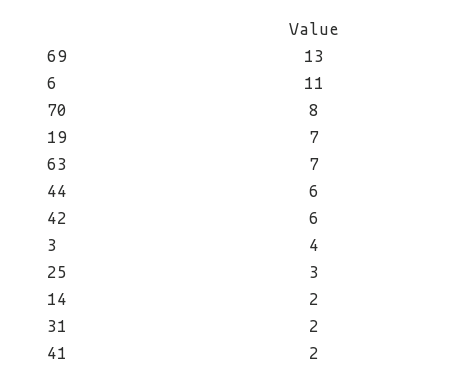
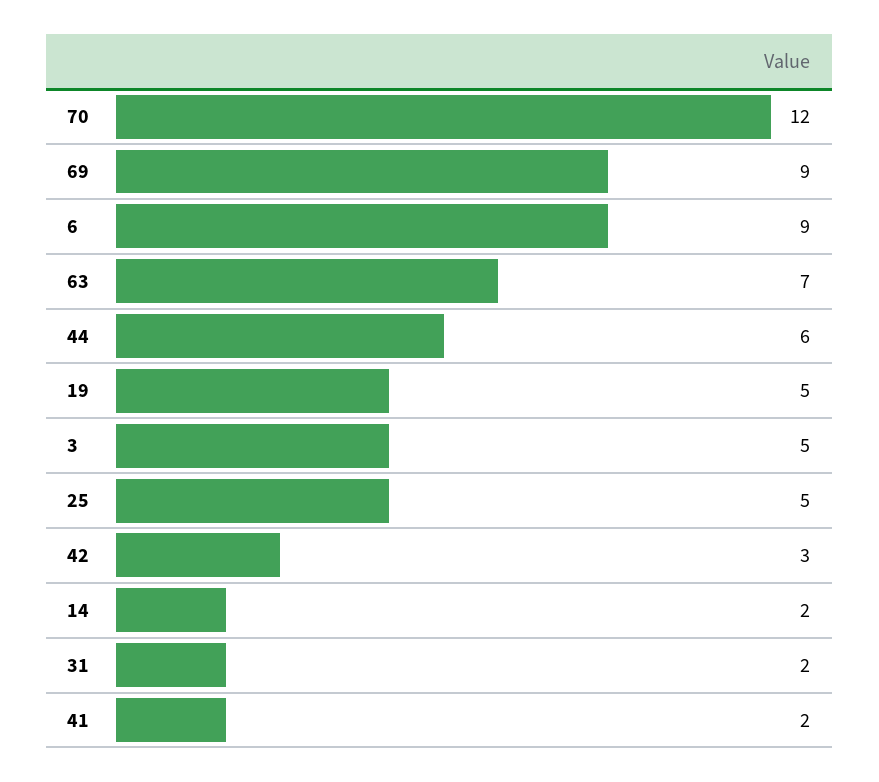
69: 13 -> 9
6: 11 -> 9
70: 8 -> 12
19: 7 -> 5
42: 6 -> 3
3: 4 -> 5
25: 3 -> 5

